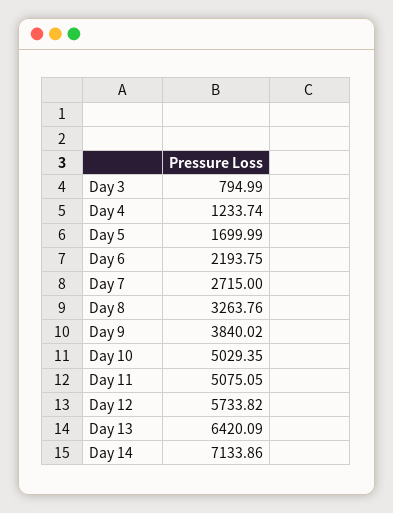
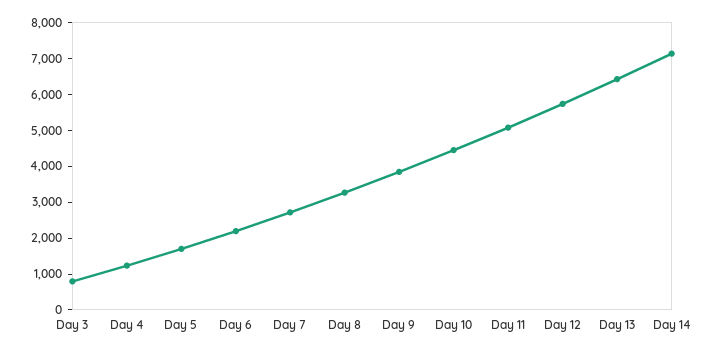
Day 10: 5029.35 -> 4500

